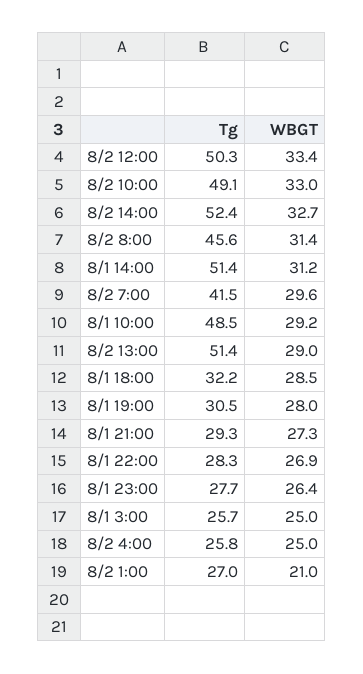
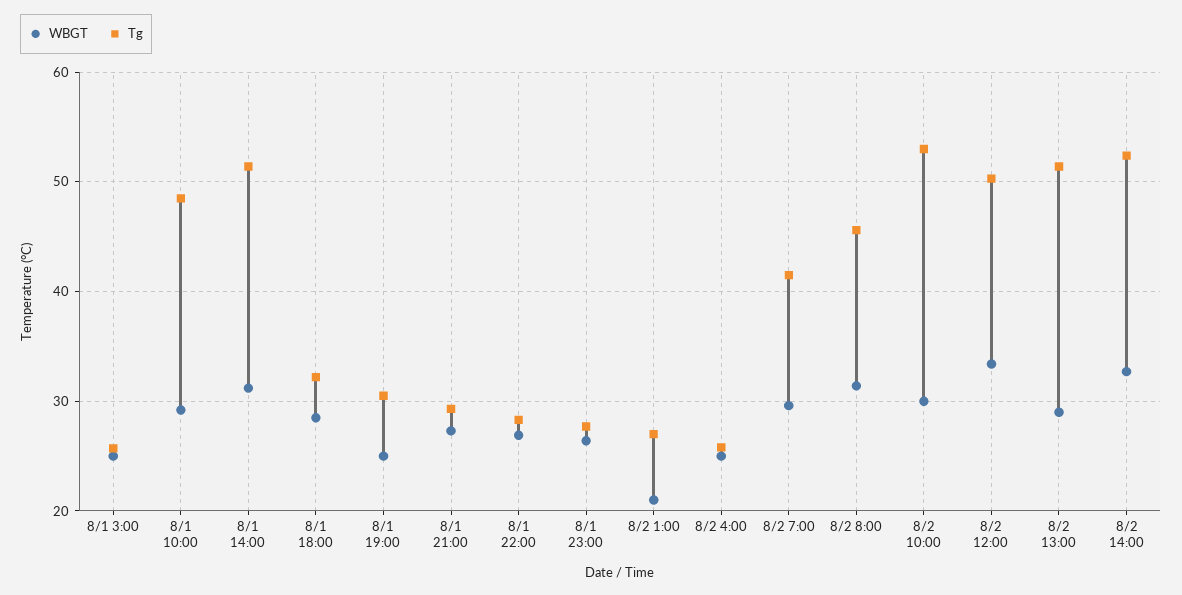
Tg, 8/2 10:00: 49.1 -> 53
WBGT, 8/2 10:00: 33 -> 30
WBGT, 8/1 19:00: 28 -> 25

